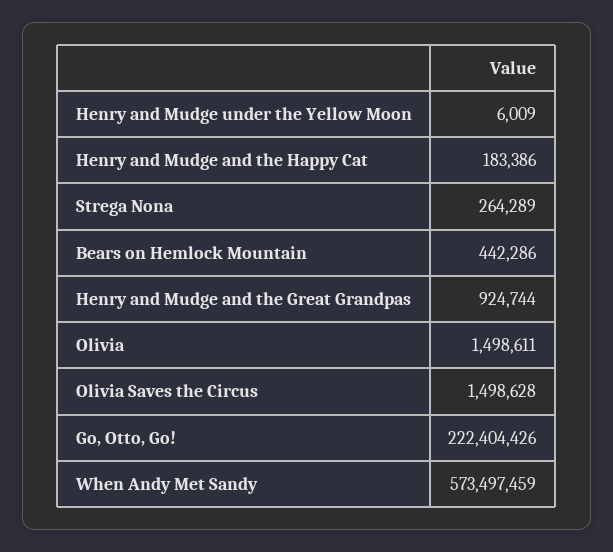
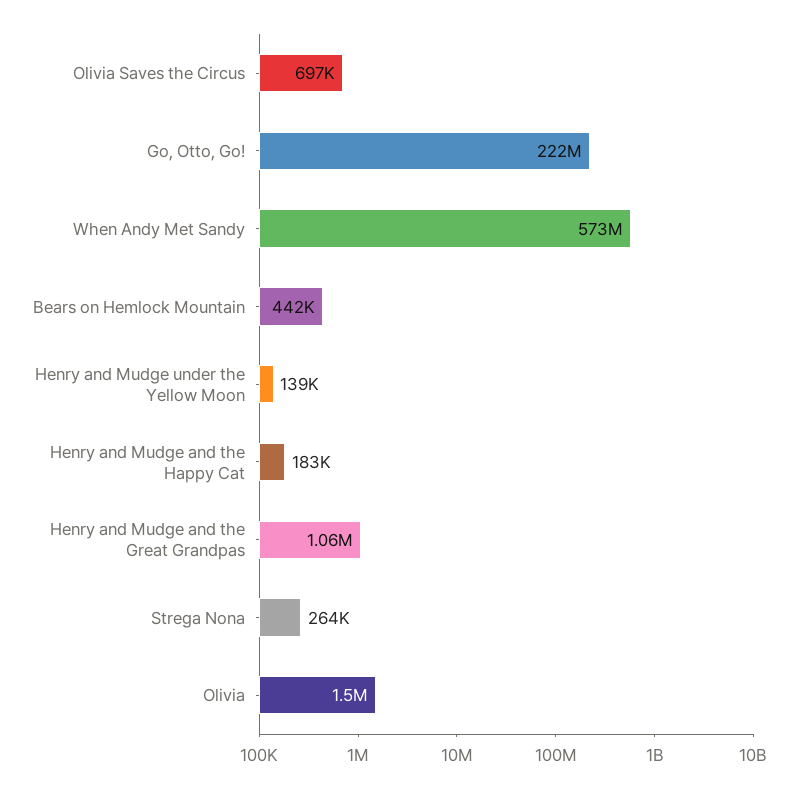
Henry and Mudge under the Yellow Moon: 6009 -> 139000
Henry and Mudge and the Great Grandpas: 924744 -> 1060000
Olivia Saves the Circus: 1498628 -> 697000

